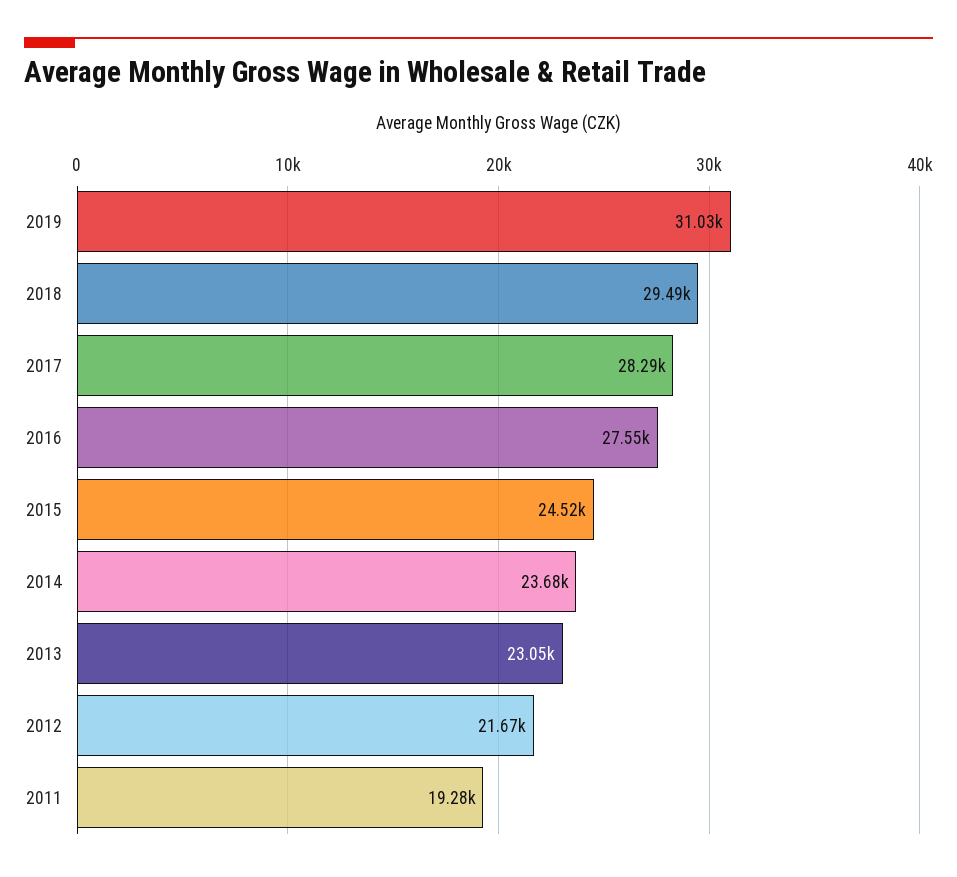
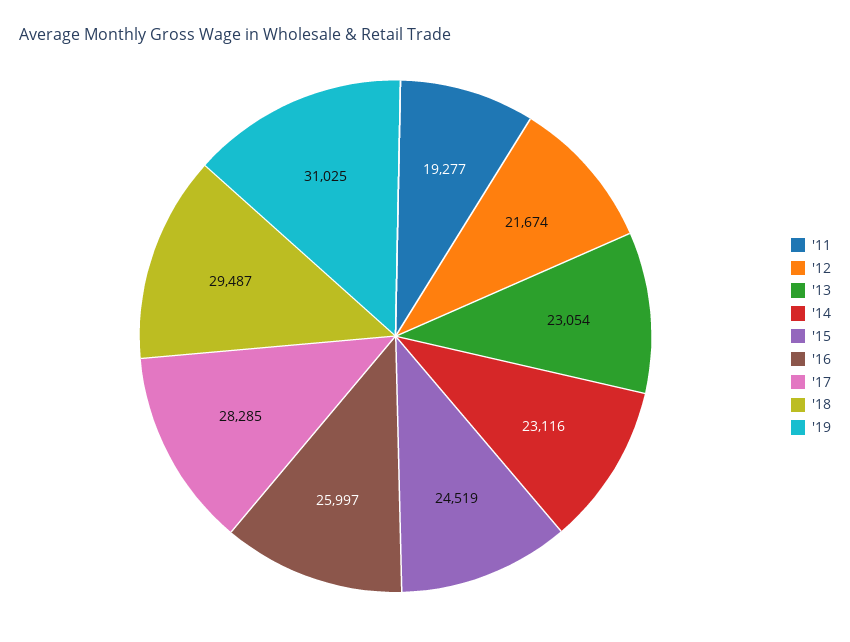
2016: 27550 -> 25997
2014: 23680 -> 23116

